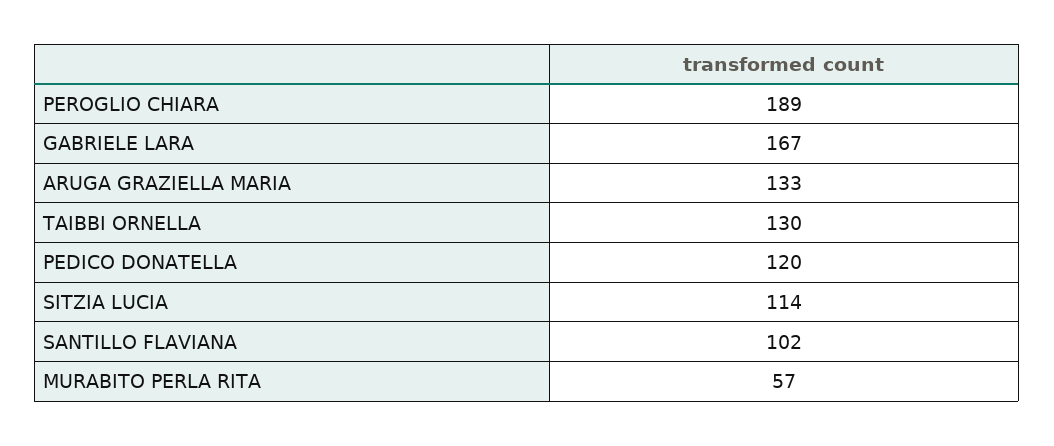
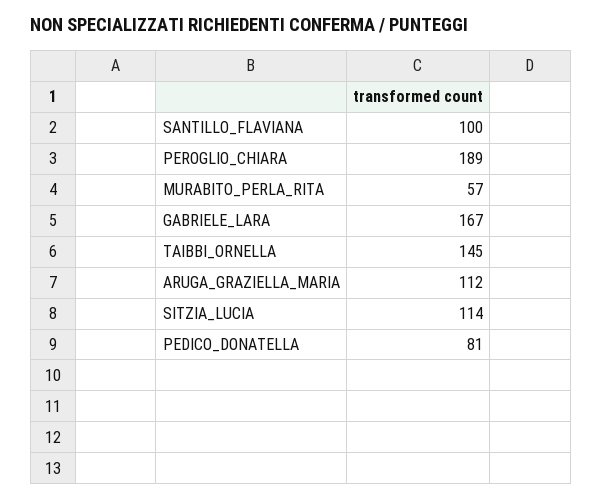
ARUGA GRAZIELLA MARIA: 133 -> 112
TAIBBI ORNELLA: 130 -> 145
PEDICO DONATELLA: 120 -> 81
SANTILLO FLAVIANA: 102 -> 100

